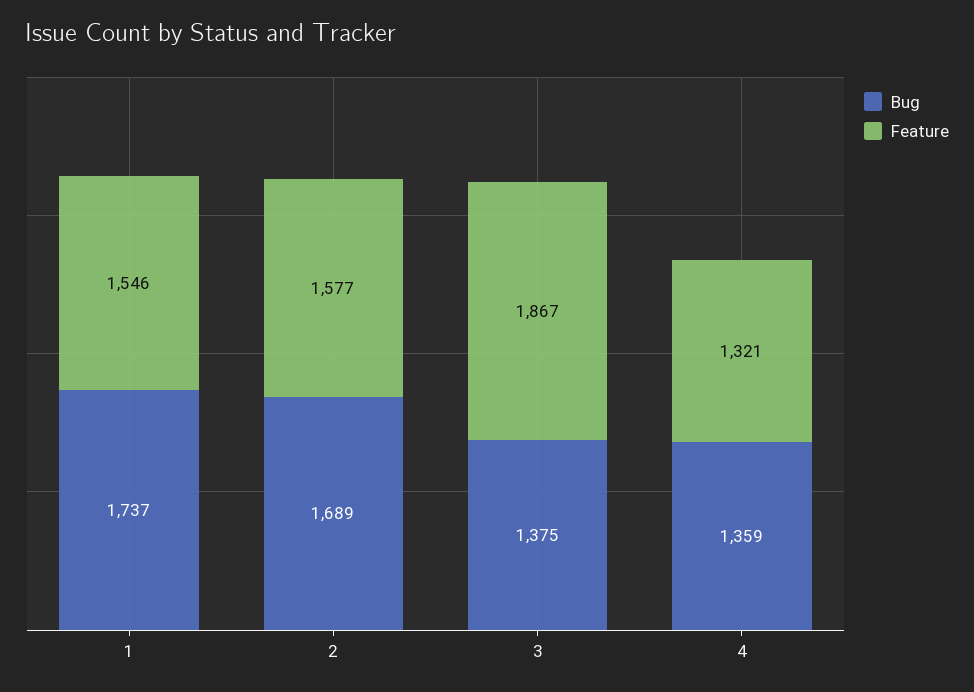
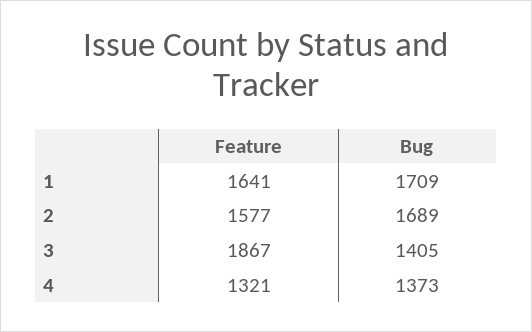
Bug, 1: 1737 -> 1709
Feature, 1: 1546 -> 1641
Bug, 3: 1375 -> 1405
Bug, 4: 1359 -> 1373

